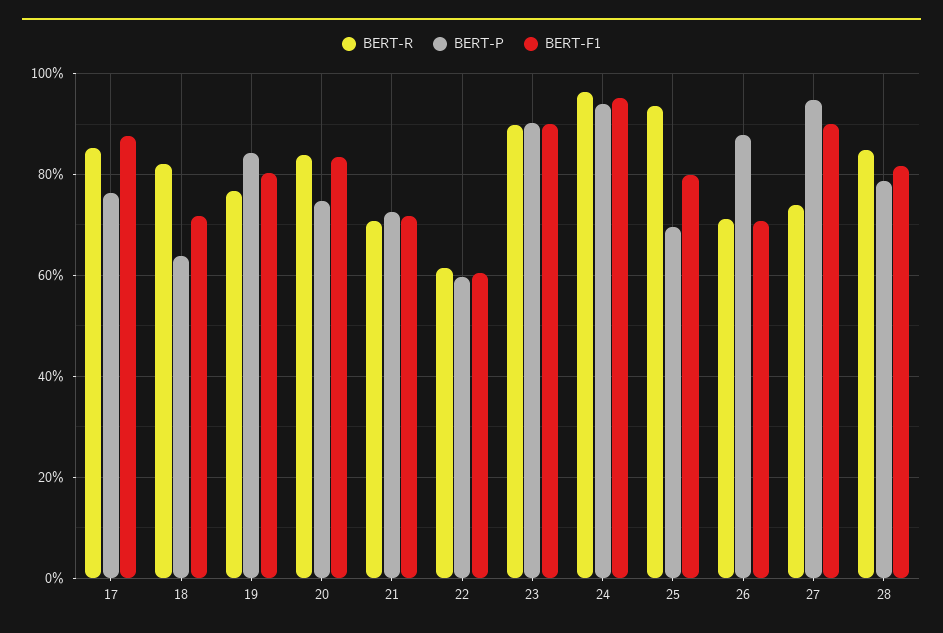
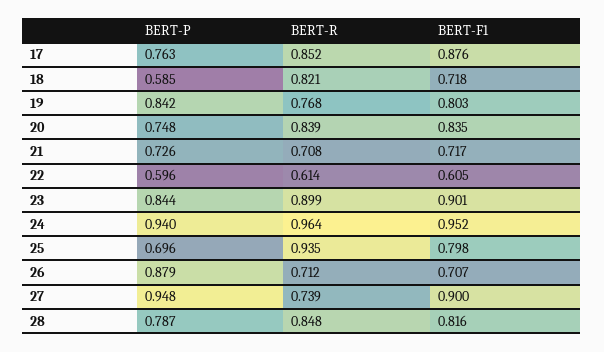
BERT-P, 18: 0.64 -> 0.585
BERT-P, 23: 0.9 -> 0.844

